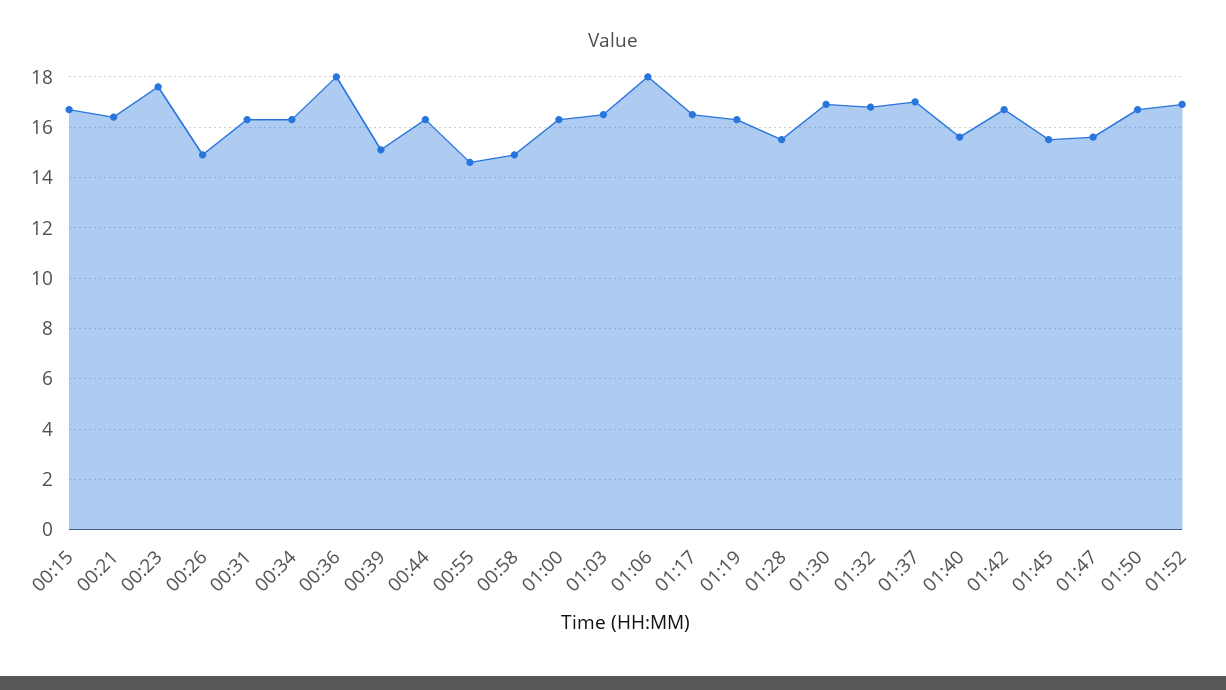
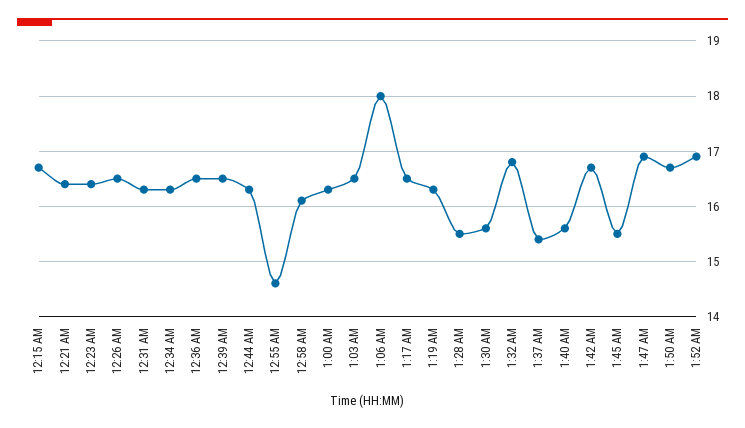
00:23: 17.5 -> 16.5
00:26: 15 -> 16.5
00:36: 18 -> 16.5
00:39: 15 -> 16.5
00:58: 15 -> 16
01:30: 17 -> 15.5
01:37: 17 -> 15.5
01:47: 15.5 -> 17

